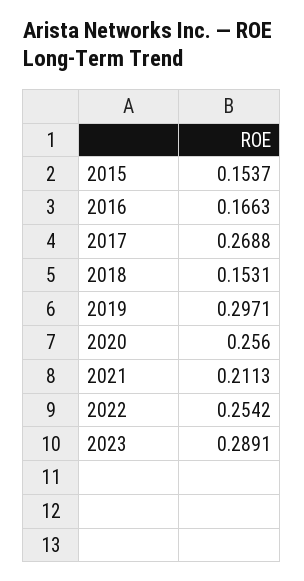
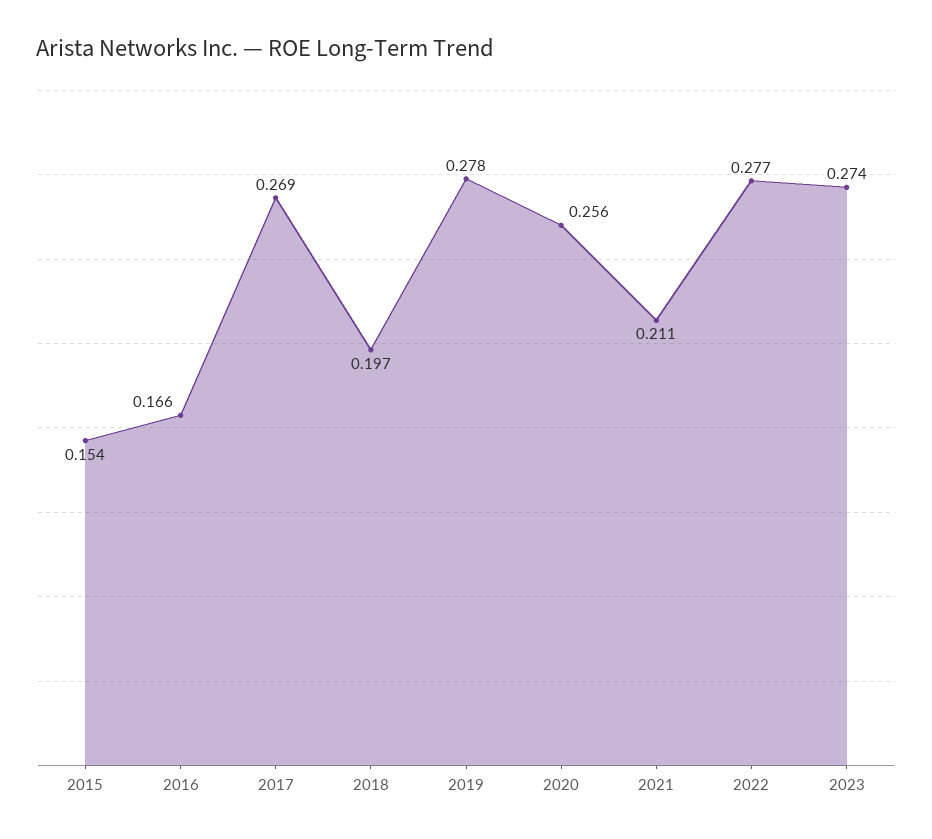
2018: 0.1531 -> 0.197
2019: 0.2971 -> 0.278
2022: 0.2542 -> 0.277
2023: 0.2891 -> 0.274

